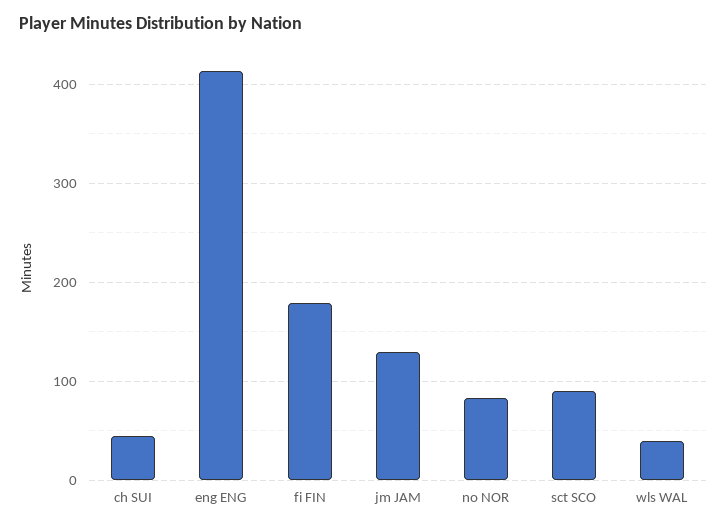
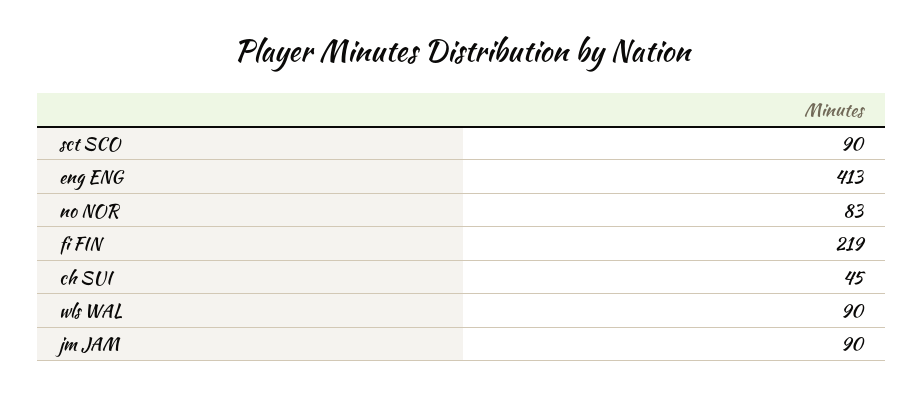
fi FIN: 180 -> 219
jm JAM: 130 -> 90
wls WAL: 40 -> 90

